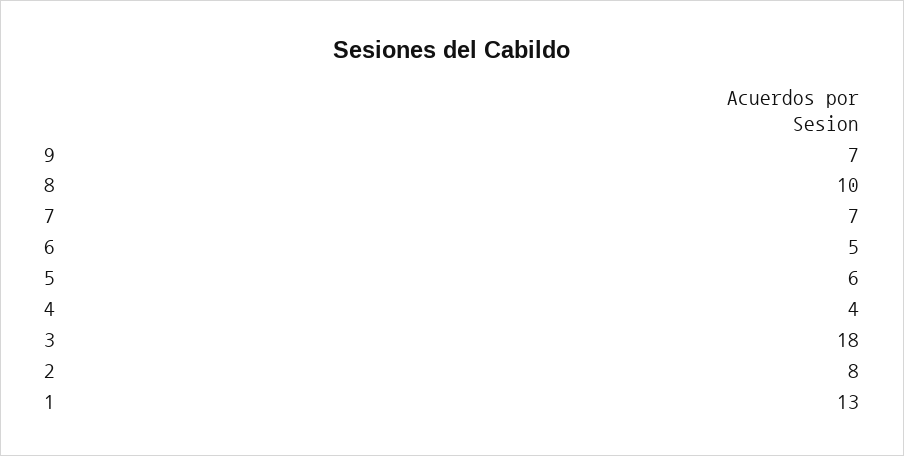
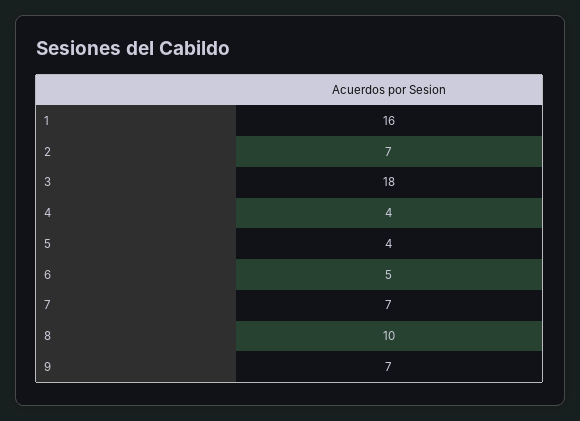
5: 6 -> 4
2: 8 -> 7
1: 13 -> 16

